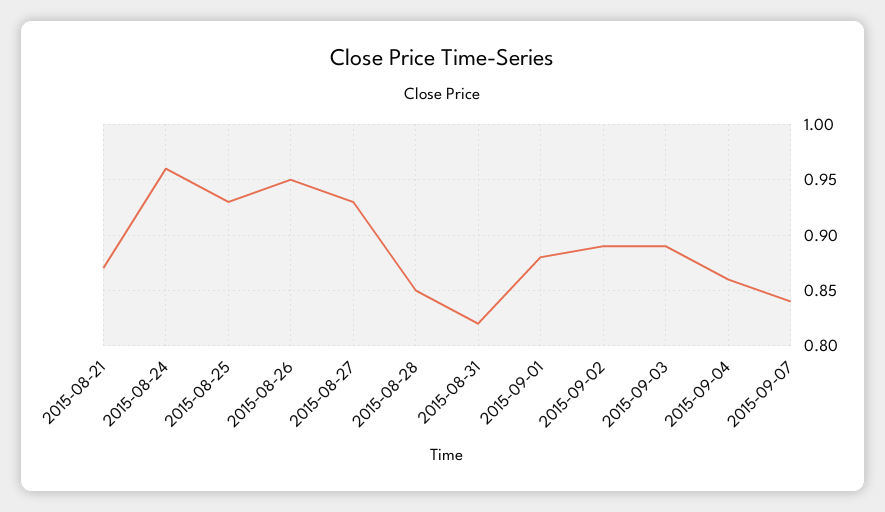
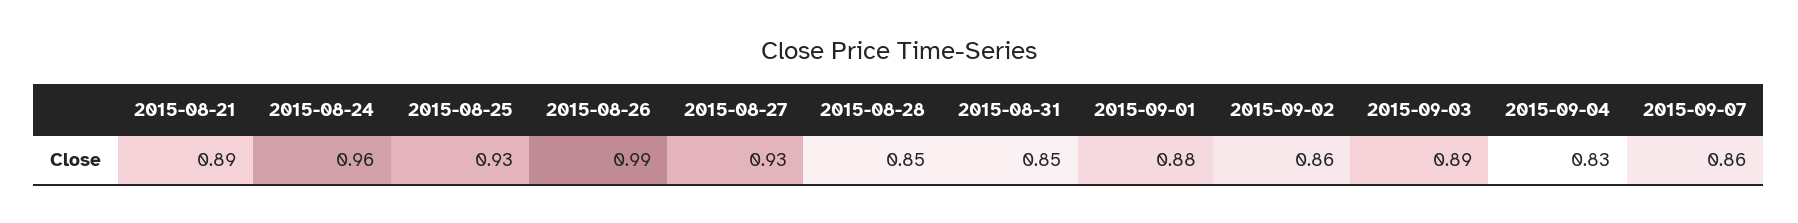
2015-08-21: 0.87 -> 0.89
2015-08-26: 0.95 -> 0.99
2015-08-31: 0.82 -> 0.85
2015-09-02: 0.89 -> 0.86
2015-09-04: 0.86 -> 0.83
2015-09-07: 0.84 -> 0.86

